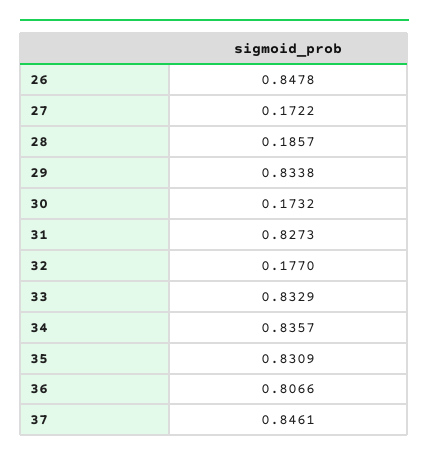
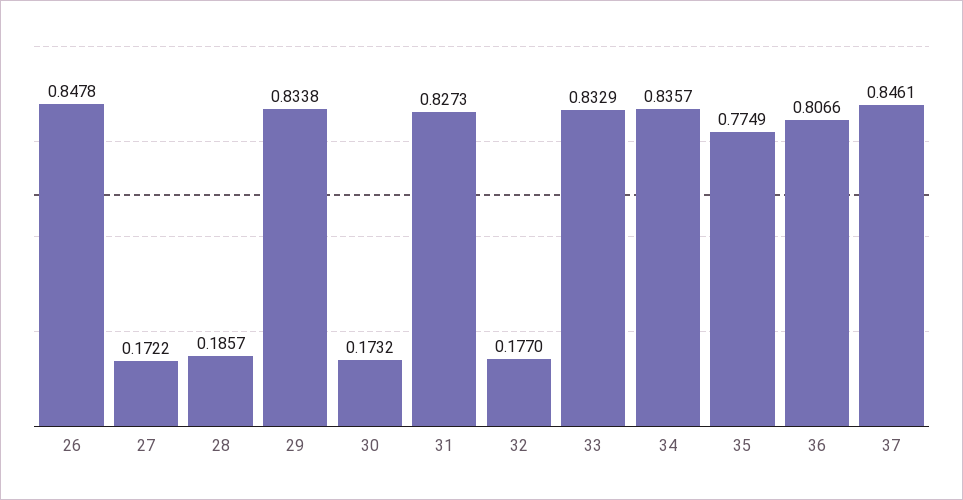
35: 0.8309 -> 0.7749

